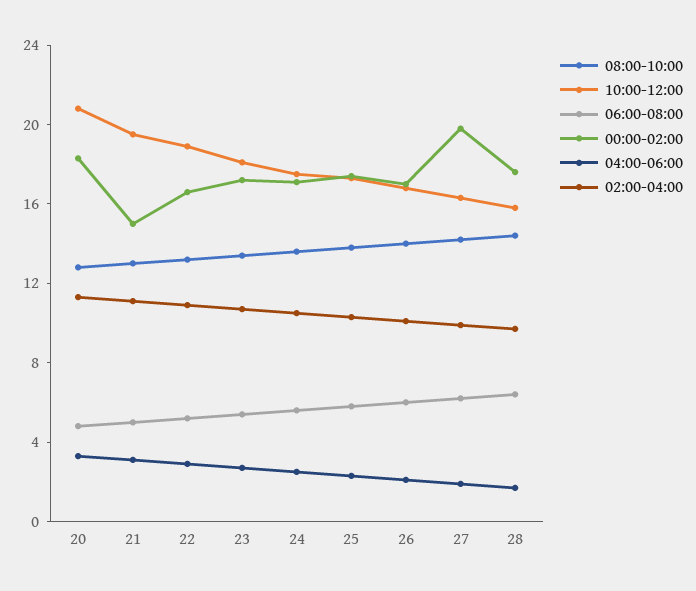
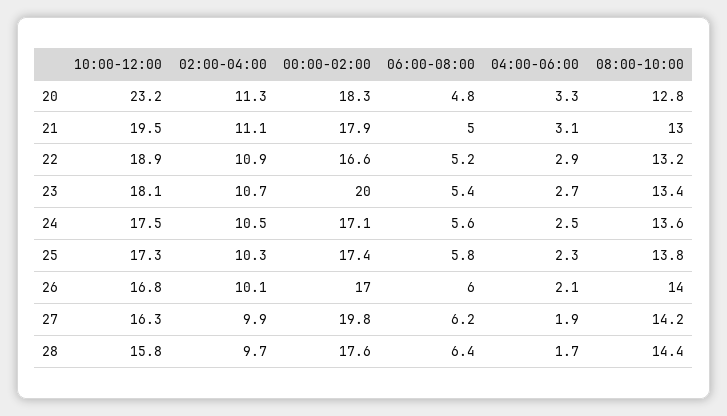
10:00-12:00, 20: 21 -> 23.2
00:00-02:00, 21: 15 -> 17.9
00:00-02:00, 23: 17 -> 20

